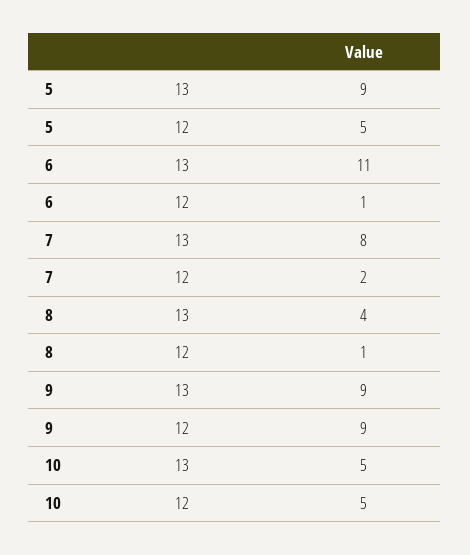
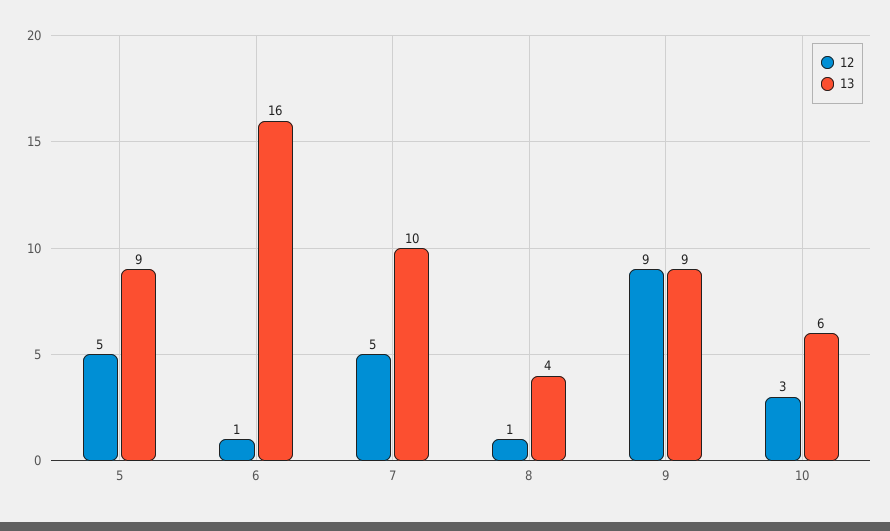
13, 6: 11 -> 16
13, 7: 8 -> 10
12, 7: 2 -> 5
13, 10: 5 -> 6
12, 10: 5 -> 3

